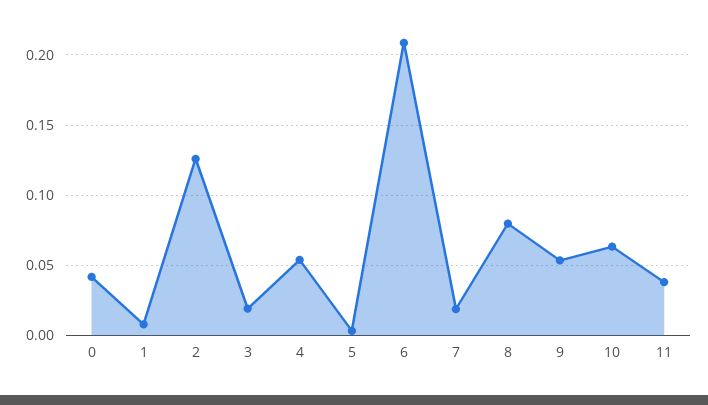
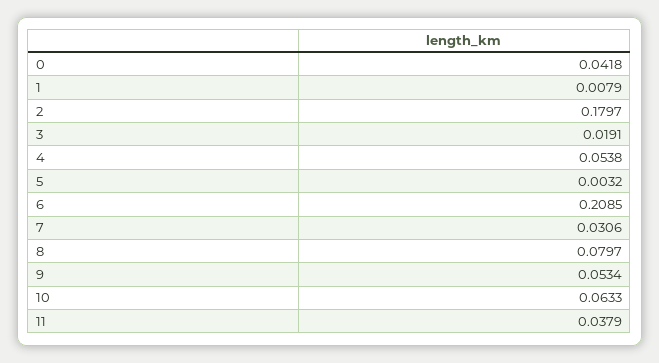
2: 0.125 -> 0.1797
7: 0.02 -> 0.0306

